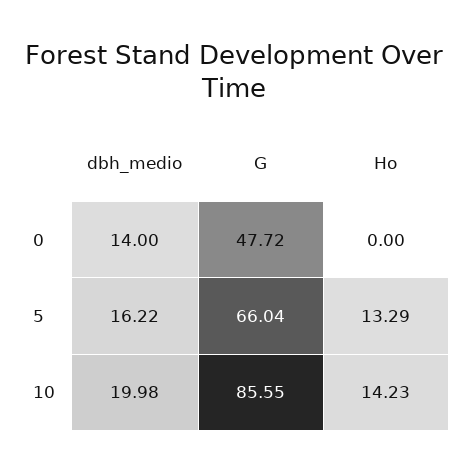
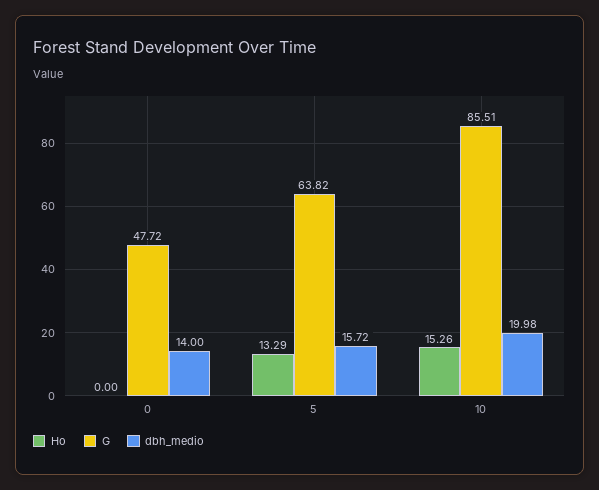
dbh_medio, 5: 16.22 -> 15.72
G, 5: 66.04 -> 63.82
G, 10: 85.55 -> 85.51
Ho, 10: 14.23 -> 15.26

